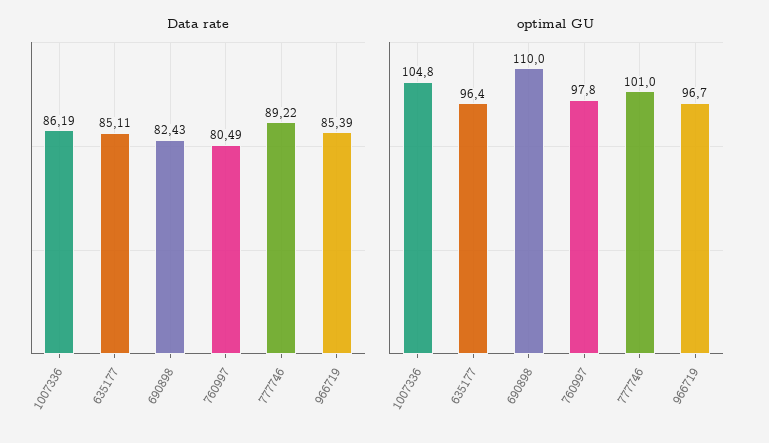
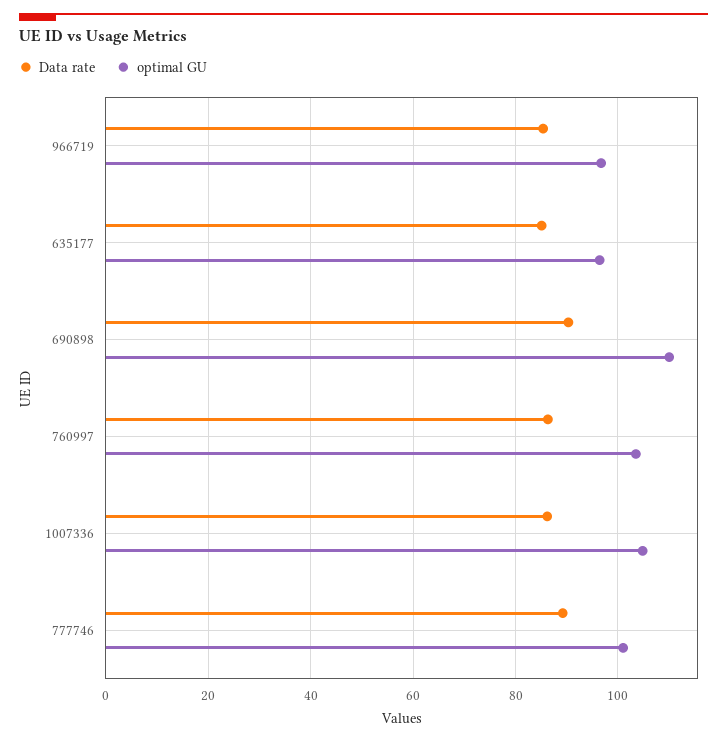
Data rate, 690898: 82.43 -> 90
Data rate, 760997: 80.49 -> 86
optimal GU, 760997: 97.8 -> 104

